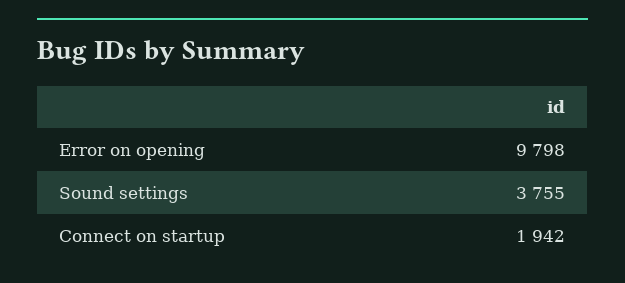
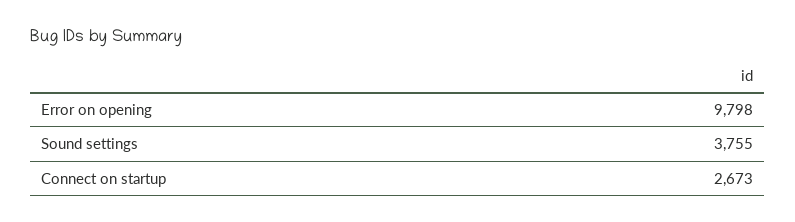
Connect on startup: 1942 -> 2673

